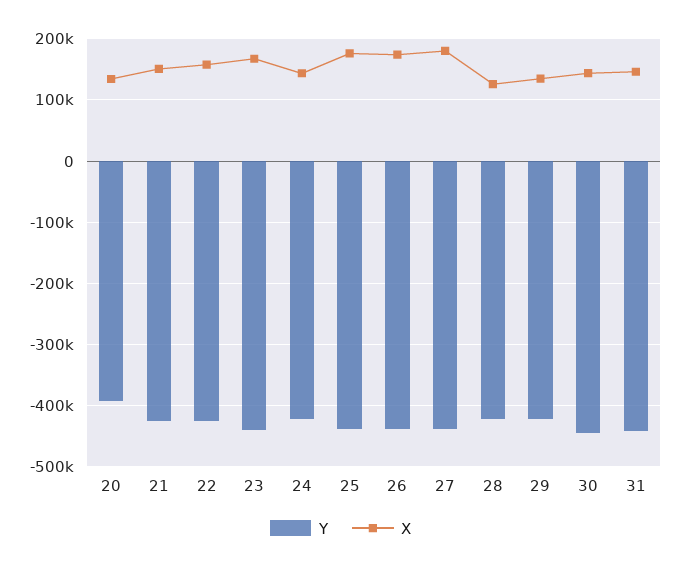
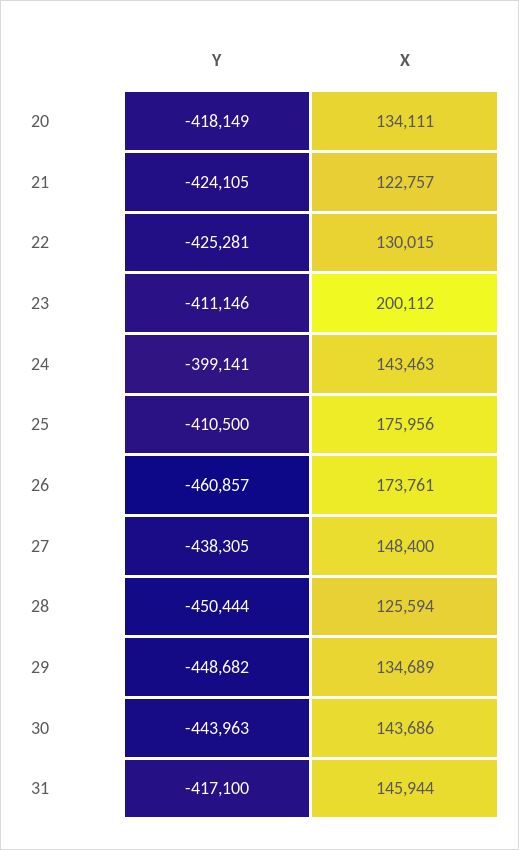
Y, 20: -390000 -> -418149
X, 21: 150000 -> 122757
X, 22: 160000 -> 130015
Y, 23: -440000 -> -411146
X, 23: 170000 -> 200112
Y, 24: -420000 -> -399141
Y, 25: -440000 -> -410500
Y, 26: -440000 -> -460857
X, 27: 180000 -> 148400
Y, 28: -420000 -> -450444
Y, 29: -420000 -> -448682
Y, 31: -440000 -> -417100

